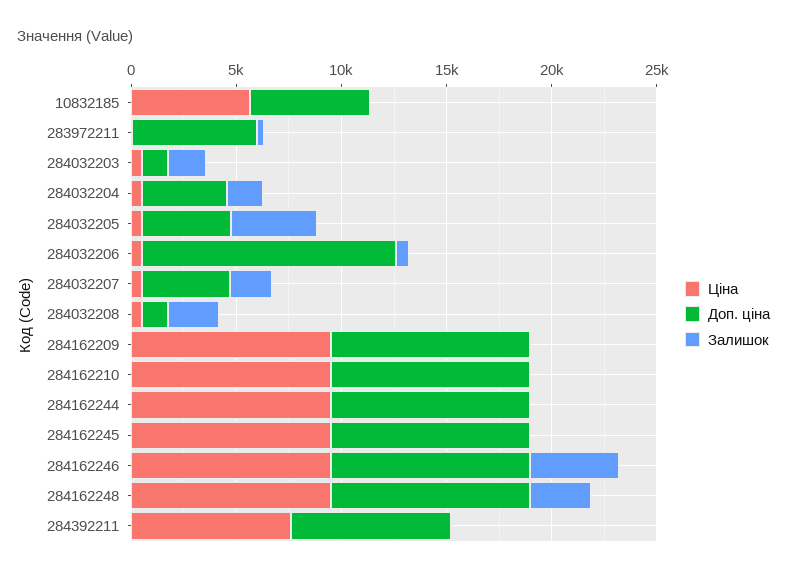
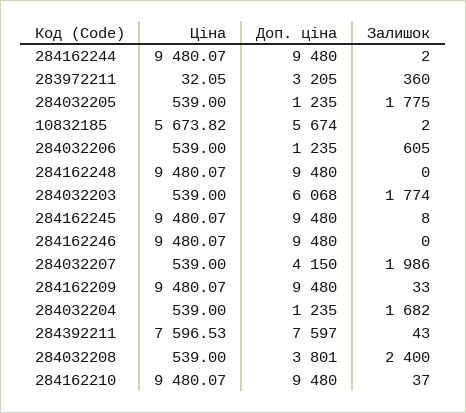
Доп. ціна, 283972211: 6000 -> 3205
Доп. ціна, 284032203: 1000 -> 6068
Доп. ціна, 284032204: 4000 -> 1235
Доп. ціна, 284032205: 4000 -> 1235
Залишок, 284032205: 4000 -> 1775
Доп. ціна, 284032206: 12000 -> 1235
Доп. ціна, 284032208: 1000 -> 3801
Залишок, 284162246: 4000 -> 0
Залишок, 284162248: 3000 -> 0

